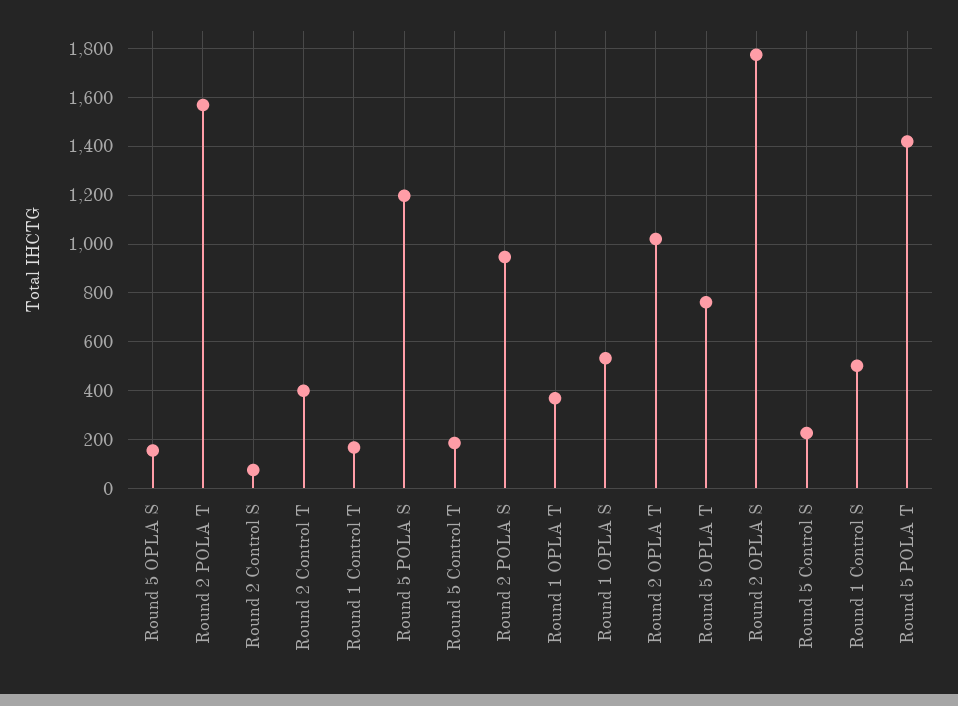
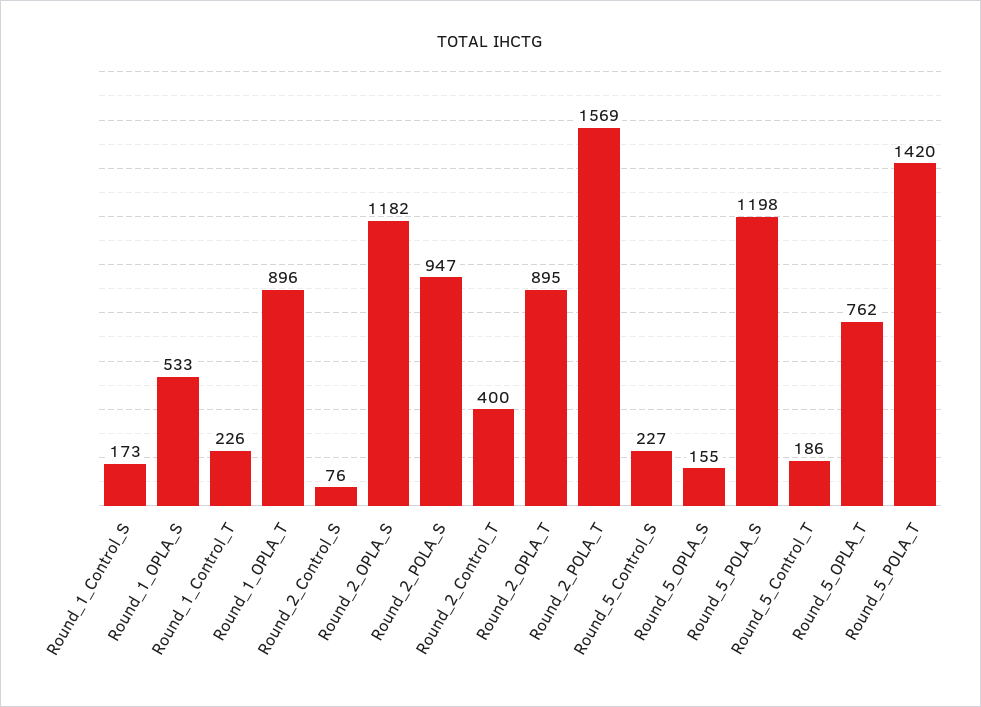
Round 1 Control T: 175 -> 226
Round 1 OPLA T: 375 -> 896
Round 2 OPLA T: 1025 -> 895
Round 2 OPLA S: 1775 -> 1182
Round 1 Control S: 500 -> 173

